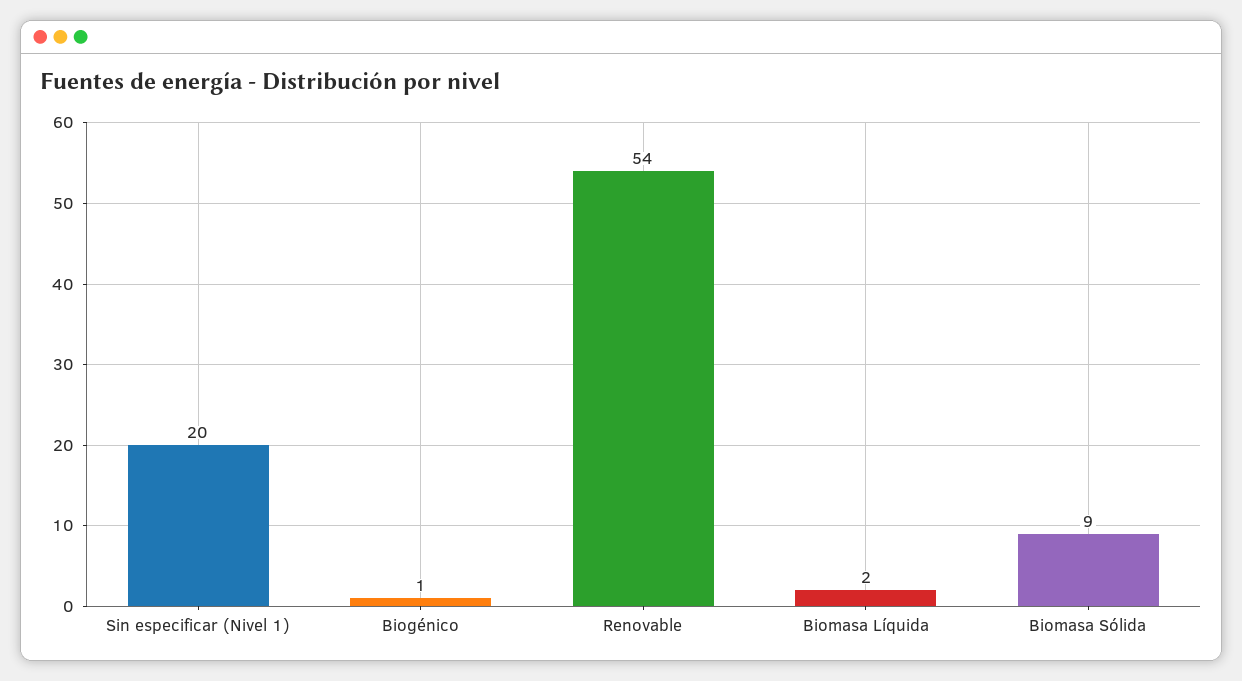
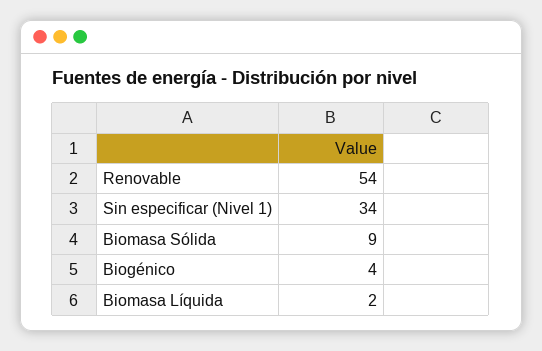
Sin especificar (Nivel 1): 20 -> 34
Biogénico: 1 -> 4

